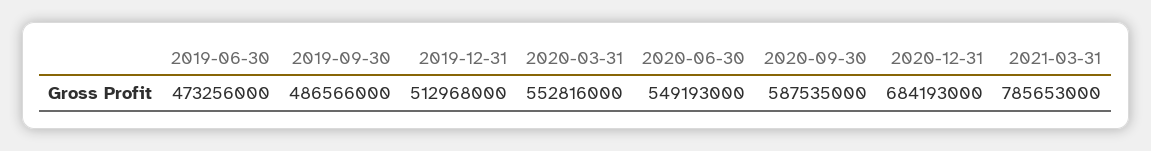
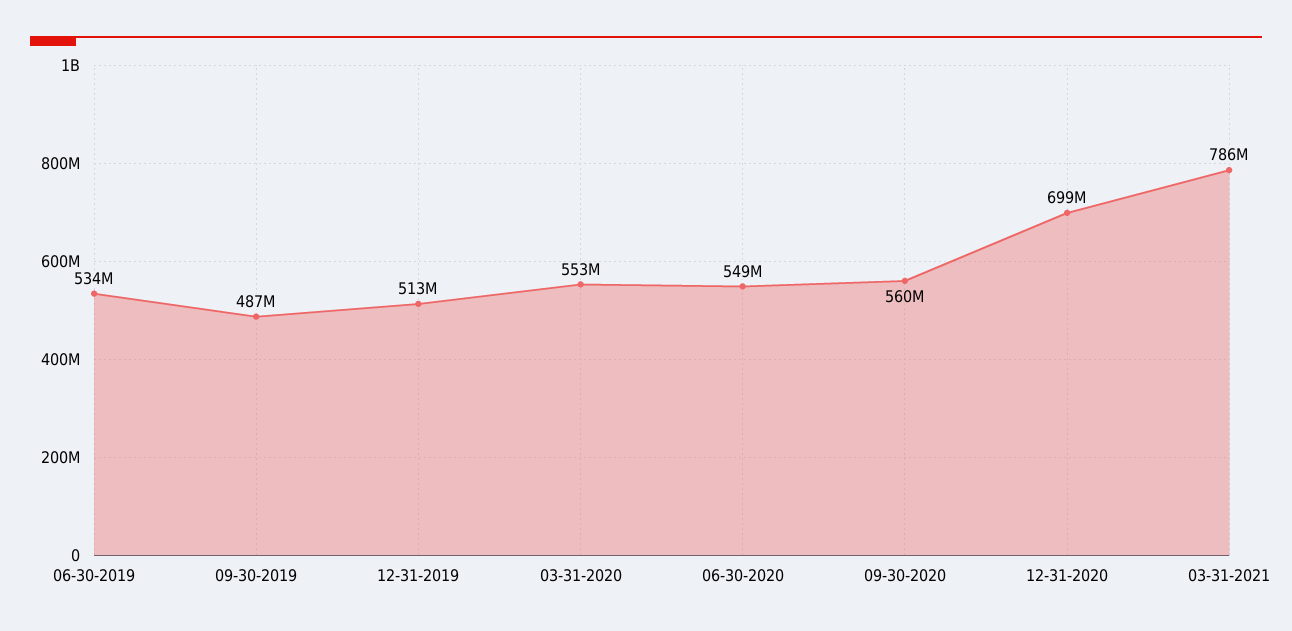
2019-06-30: 473256000 -> 534000000
2020-09-30: 587535000 -> 560000000
2020-12-31: 684193000 -> 699000000

